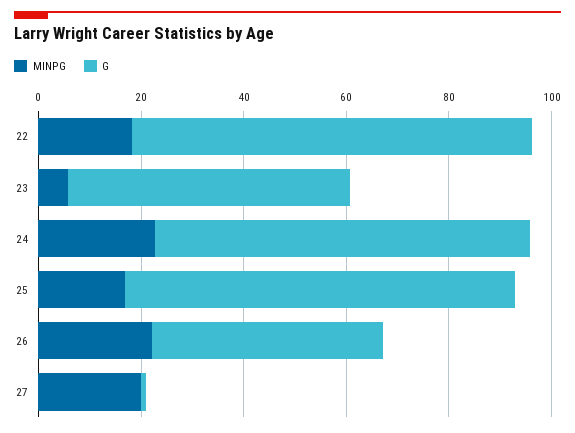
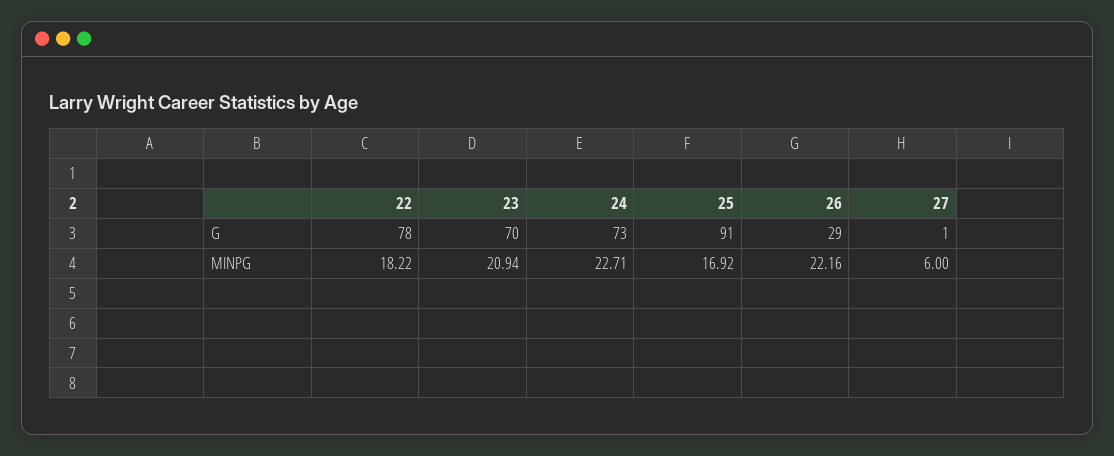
MINPG, 23: 5 -> 20.94
G, 23: 55 -> 70
G, 25: 75 -> 91
G, 26: 45 -> 29
MINPG, 27: 20 -> 6

